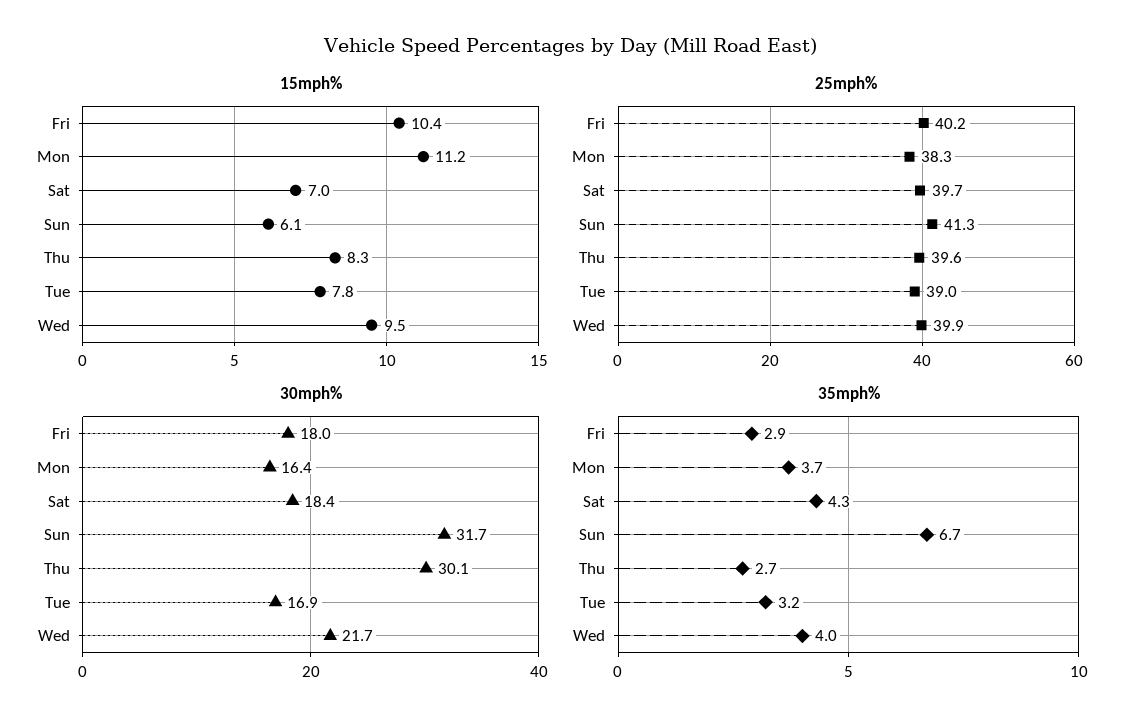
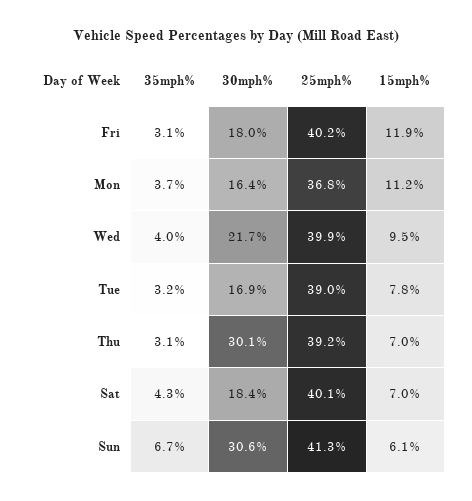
15mph%, Fri: 10.4 -> 11.9
15mph%, Thu: 8.3 -> 7
25mph%, Mon: 38.3 -> 36.8
25mph%, Sat: 39.7 -> 40.1
25mph%, Thu: 39.6 -> 39.2
30mph%, Sun: 31.7 -> 30.6
35mph%, Fri: 2.9 -> 3.1
35mph%, Thu: 2.7 -> 3.1

